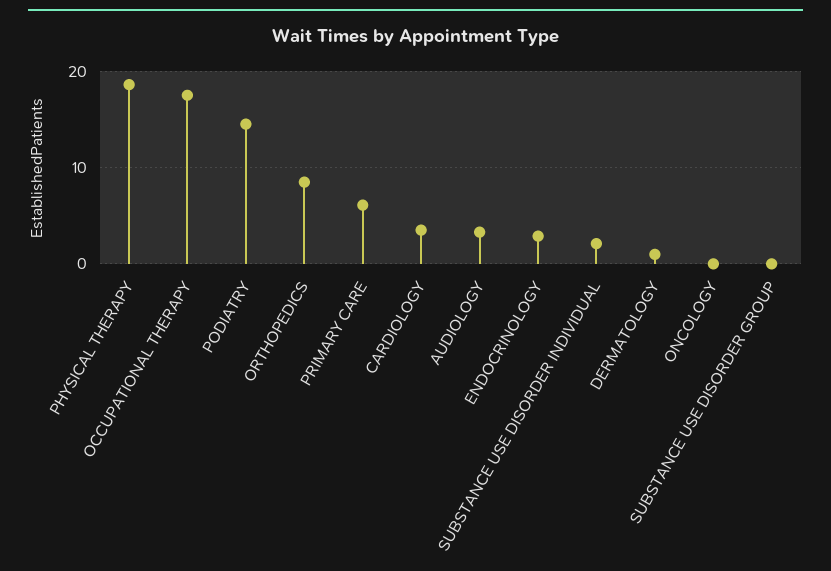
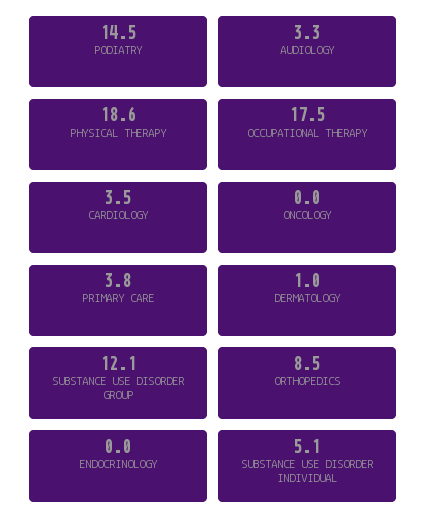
PRIMARY CARE: 6 -> 3.8
ENDOCRINOLOGY: 3 -> 0
SUBSTANCE USE DISORDER INDIVIDUAL: 2 -> 5.1
SUBSTANCE USE DISORDER GROUP: 0 -> 12.1

